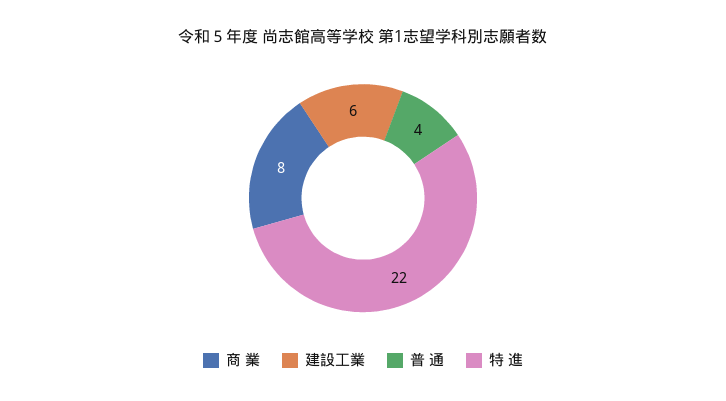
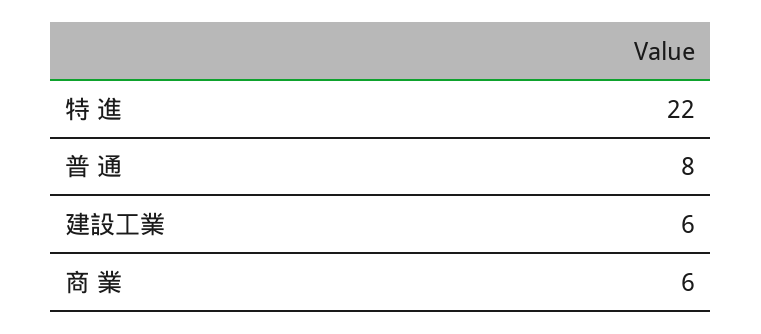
商 業: 8 -> 6
普 通: 4 -> 8

